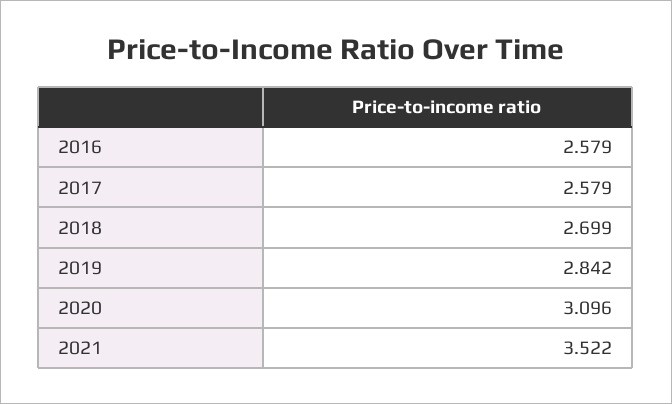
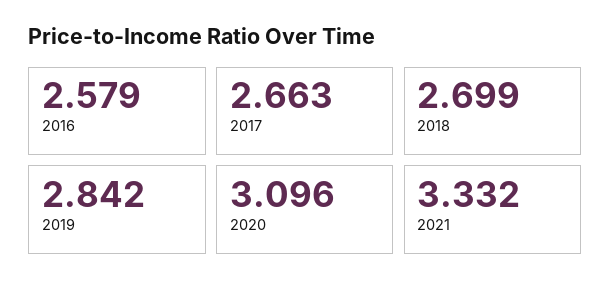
2017: 2.579 -> 2.663
2021: 3.522 -> 3.332

